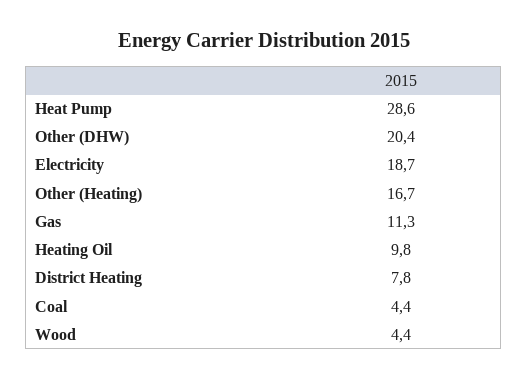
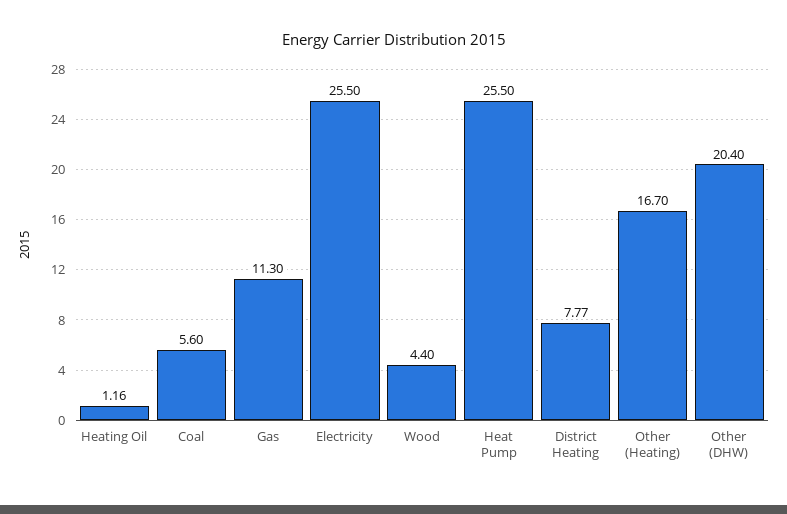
Heat Pump: 28.6 -> 25.5
Electricity: 18.7 -> 25.5
Heating Oil: 9.8 -> 1.16
Coal: 4.4 -> 5.6

